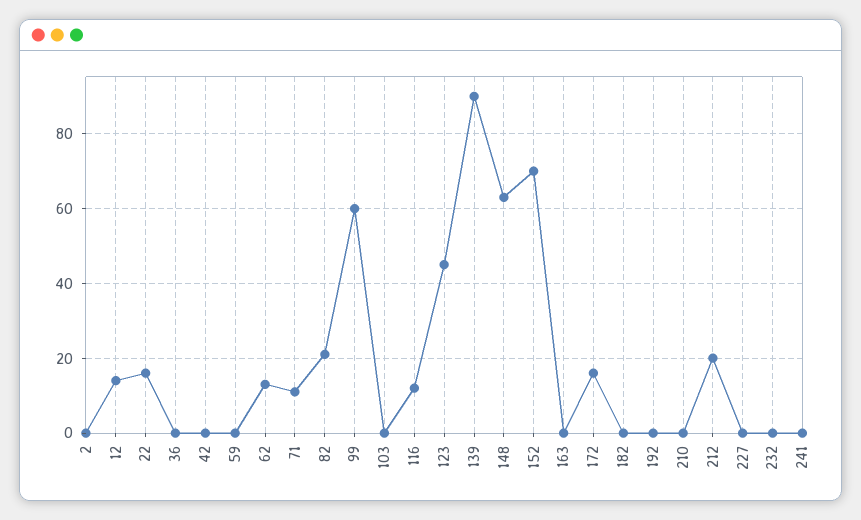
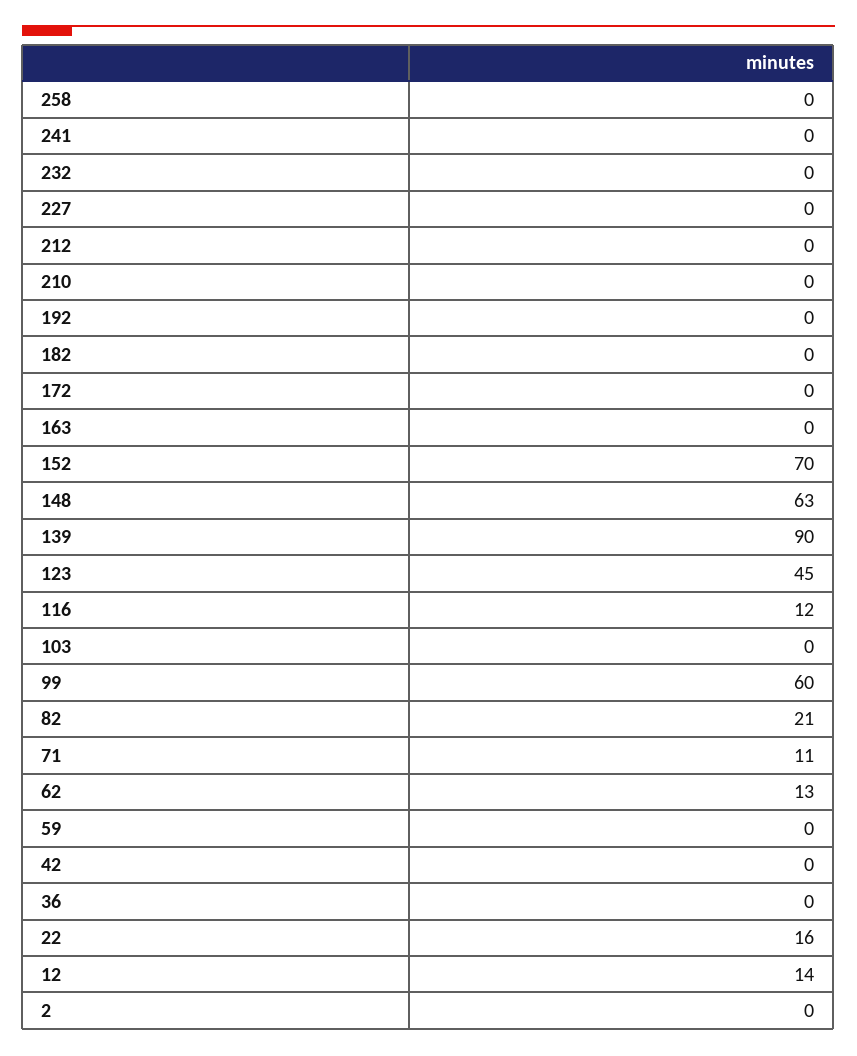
172: 15 -> 0
212: 20 -> 0
258: none -> 0

